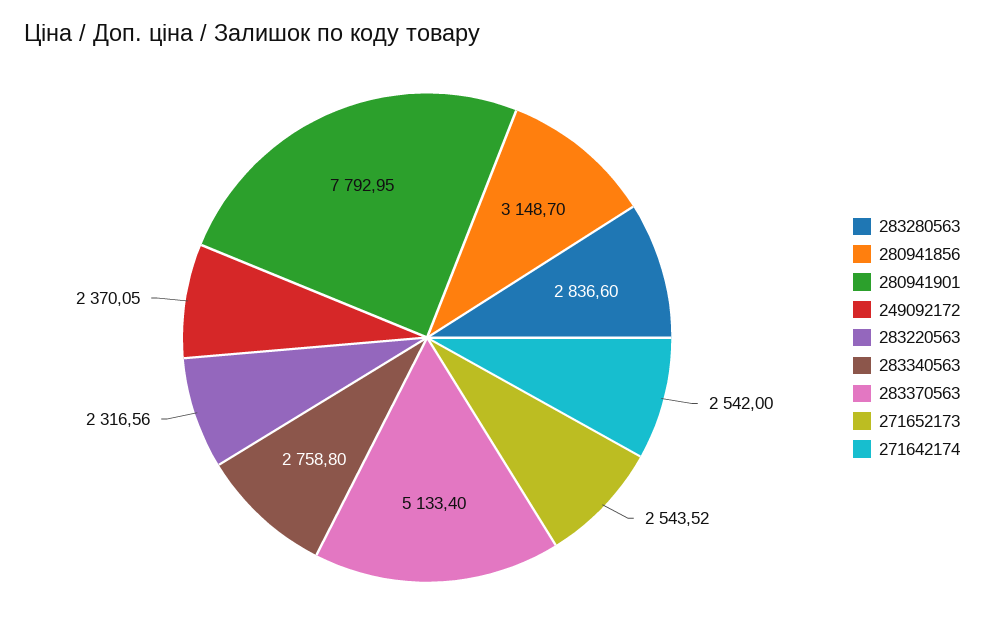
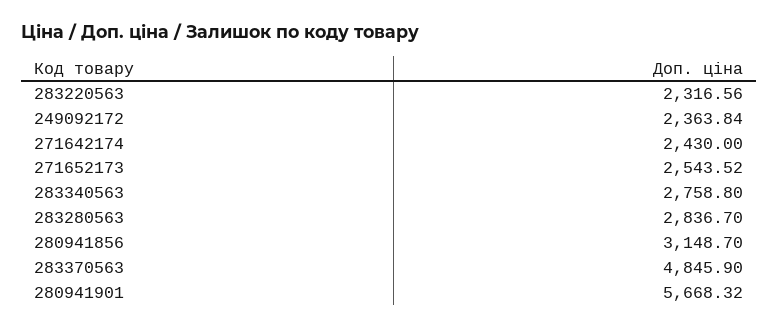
283280563: 2836.6 -> 2836.7
280941901: 7792.95 -> 5668.32
249092172: 2370.05 -> 2363.84
283370563: 5133.4 -> 4845.9
271642174: 2542 -> 2430

